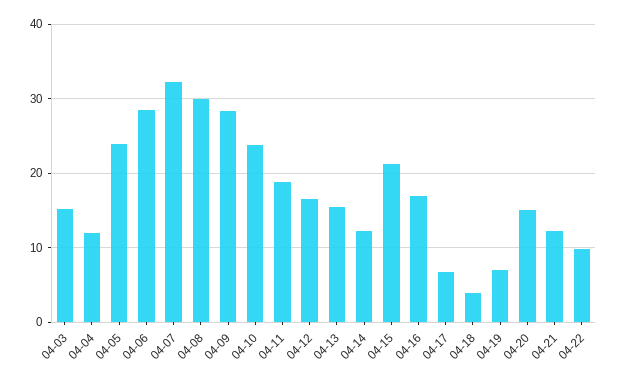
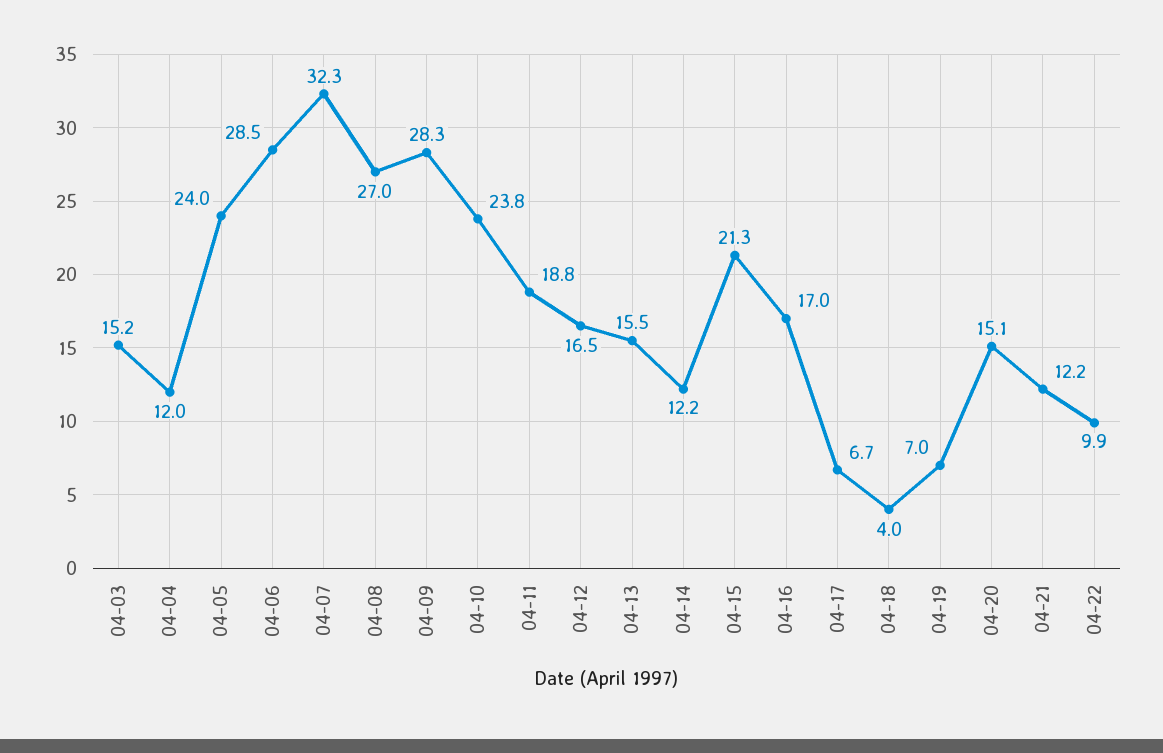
04-08: 30 -> 27

